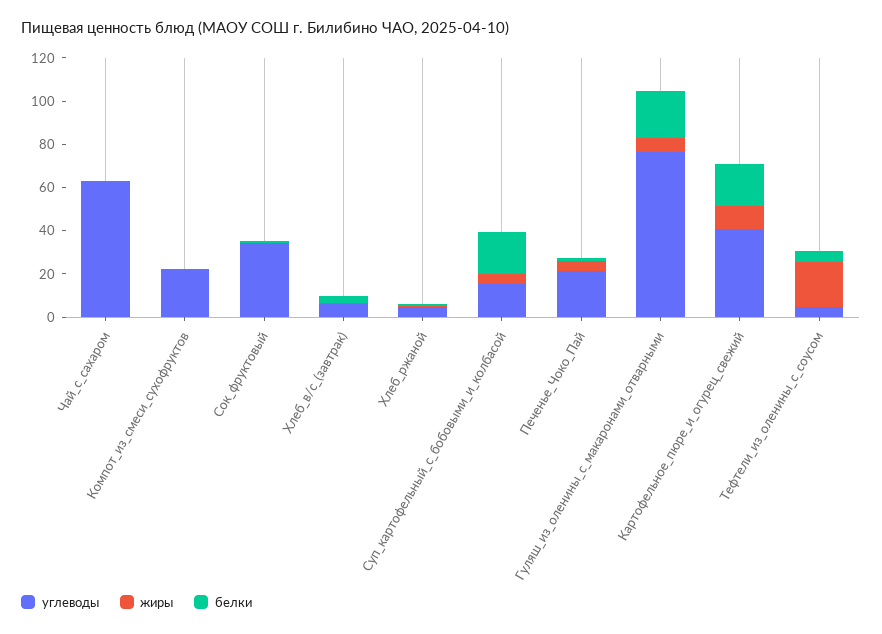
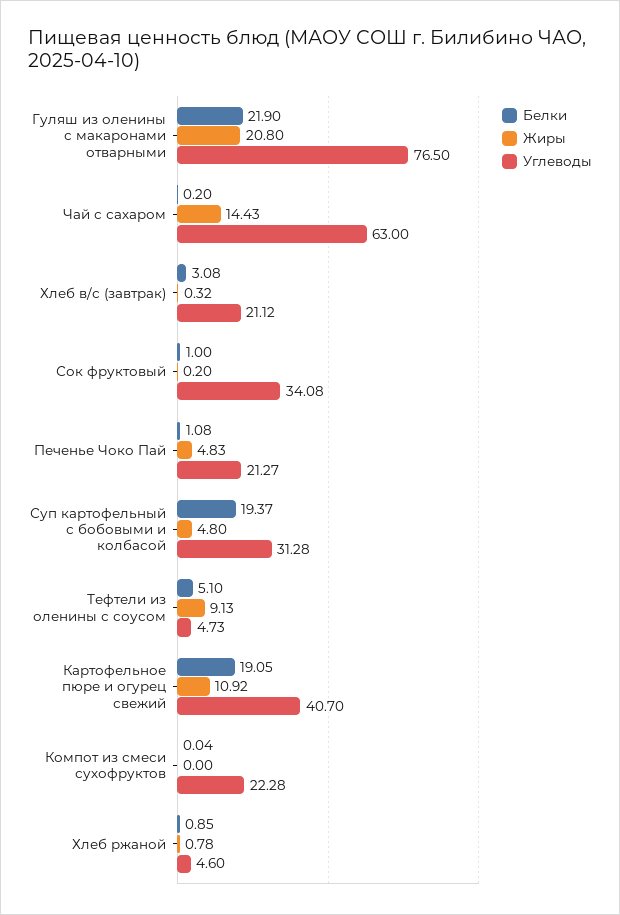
жиры, Чай_с_сахаром: 0 -> 14.43
углеводы, Хлеб_в/с_(завтрак): 5 -> 21.12
углеводы, Суп_картофельный_с_бобовыми_и_колбасой: 15 -> 31.28
жиры, Гуляш_из_оленины_с_макаронами_отварными: 5 -> 20.8
жиры, Тефтели_из_оленины_с_соусом: 20 -> 9.13

